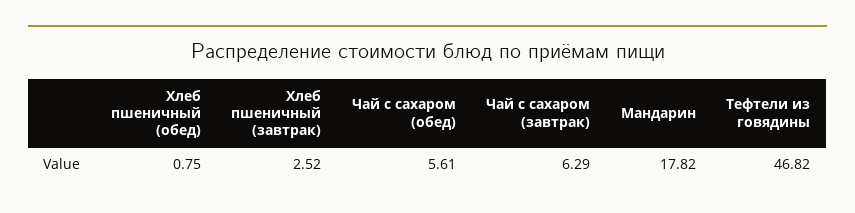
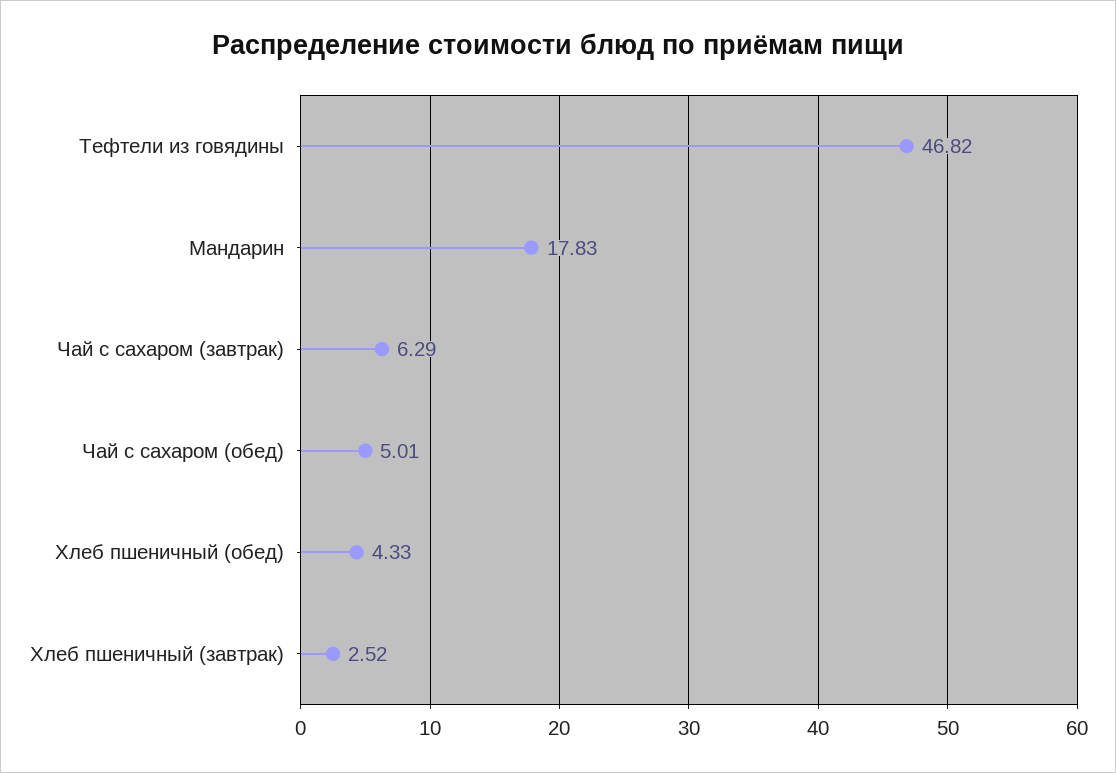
Хлеб пшеничный (обед): 0.75 -> 4.33
Чай с сахаром (обед): 5.61 -> 5.01
Мандарин: 17.82 -> 17.83

